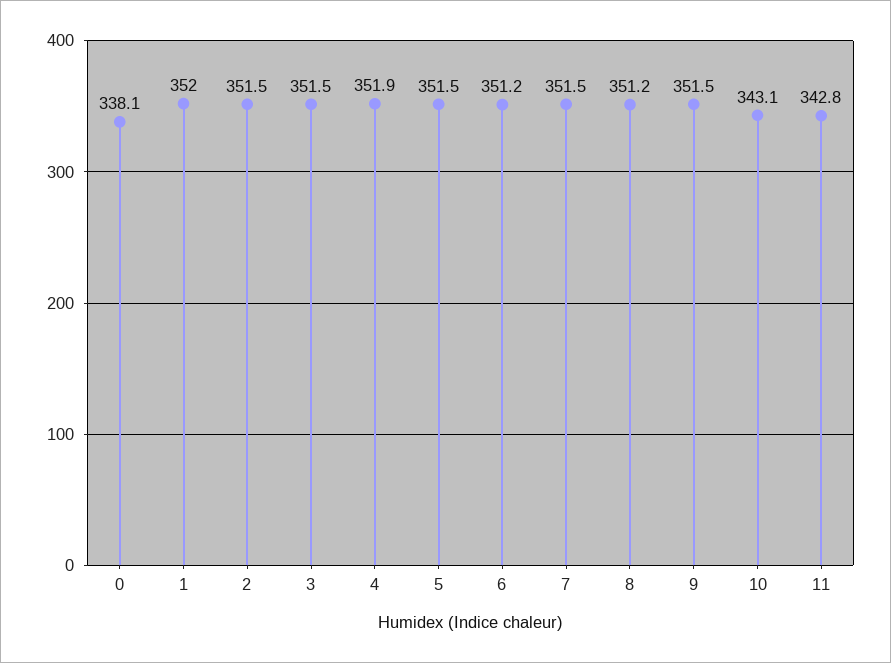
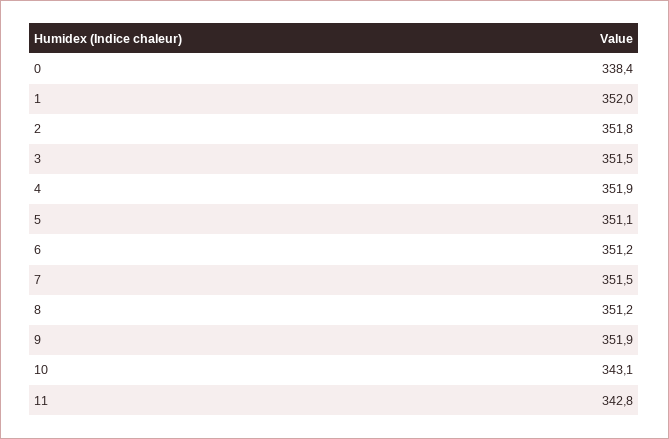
0: 338.1 -> 338.4
2: 351.5 -> 351.8
5: 351.5 -> 351.1
9: 351.5 -> 351.9

